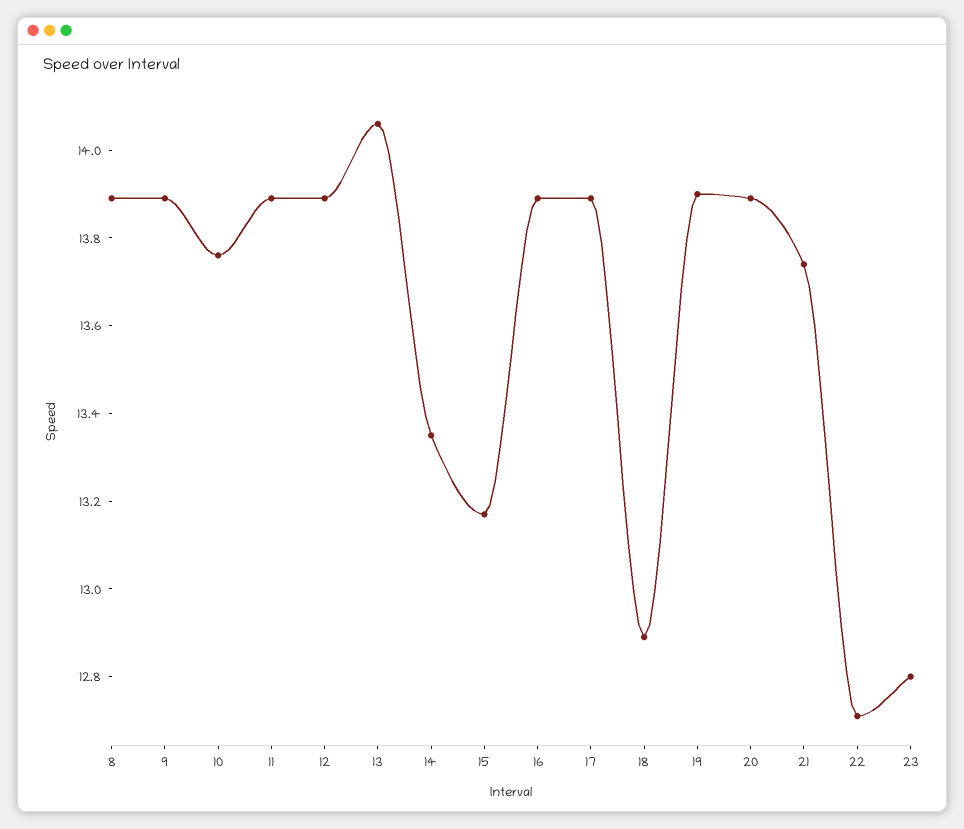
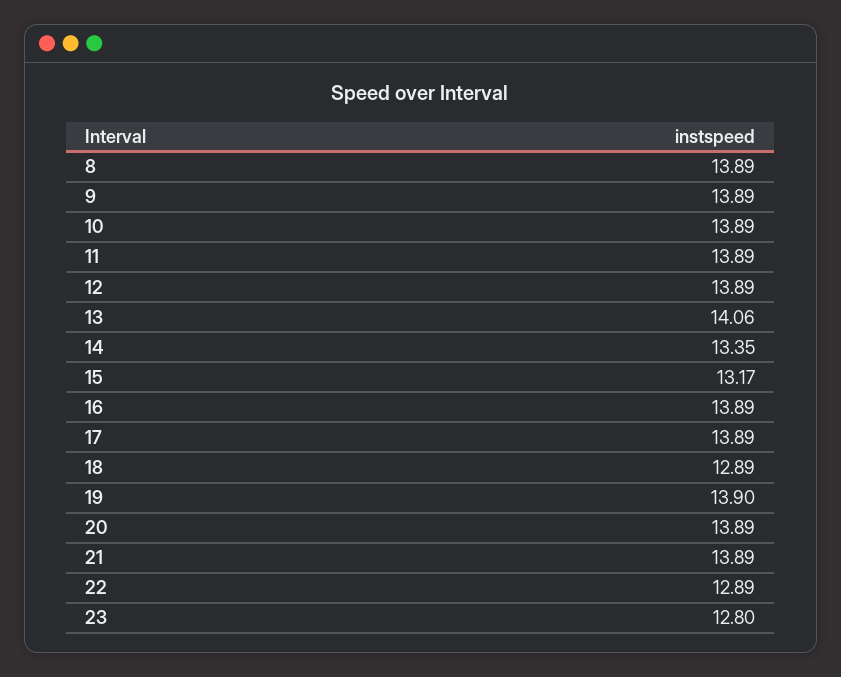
10: 13.75 -> 13.89
21: 13.75 -> 13.89
22: 12.7 -> 12.89

